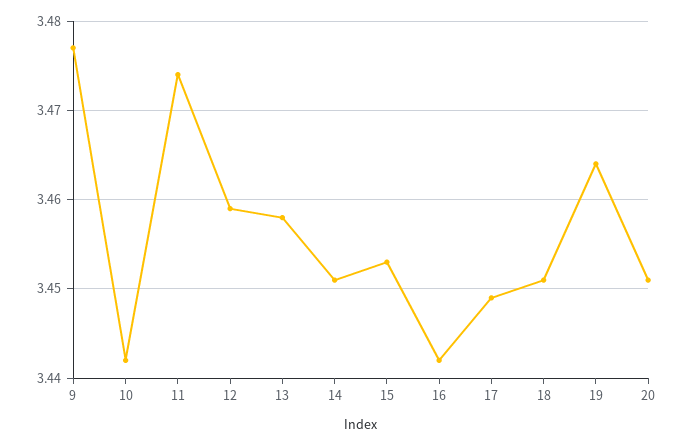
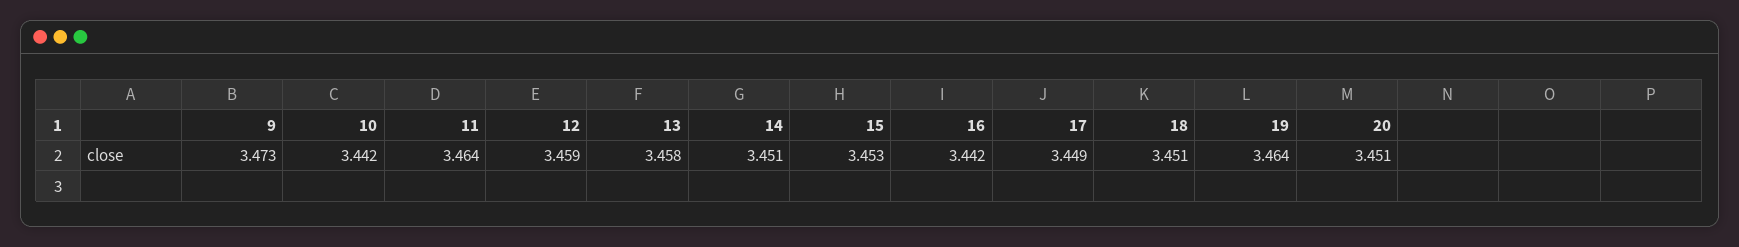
9: 3.477 -> 3.473
11: 3.474 -> 3.464

